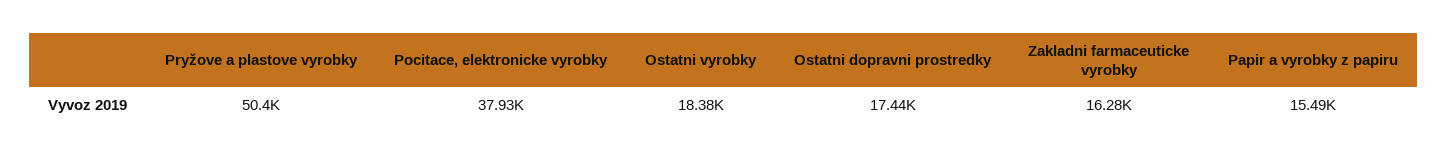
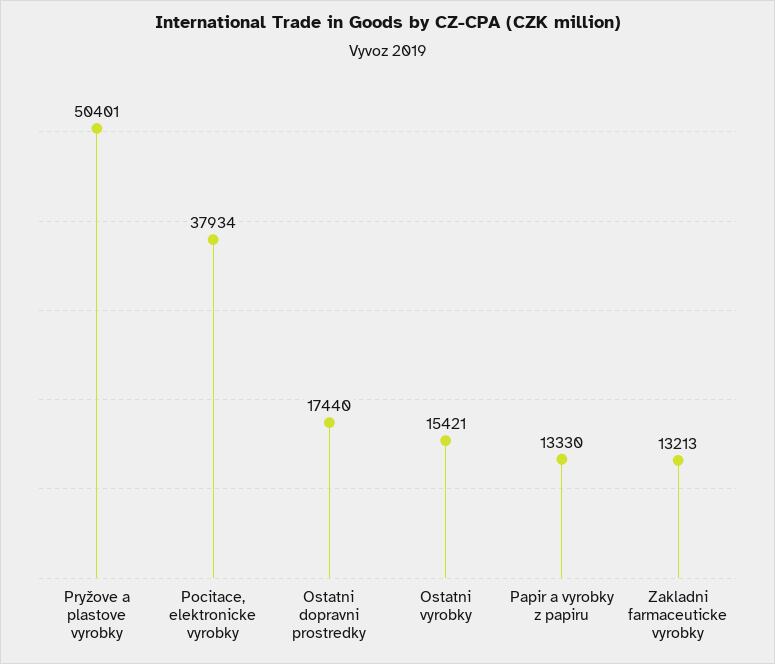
Ostatni vyrobky: 18380 -> 15421
Zakladni farmaceuticke vyrobky: 16280 -> 13213
Papir a vyrobky z papiru: 15490 -> 13330

